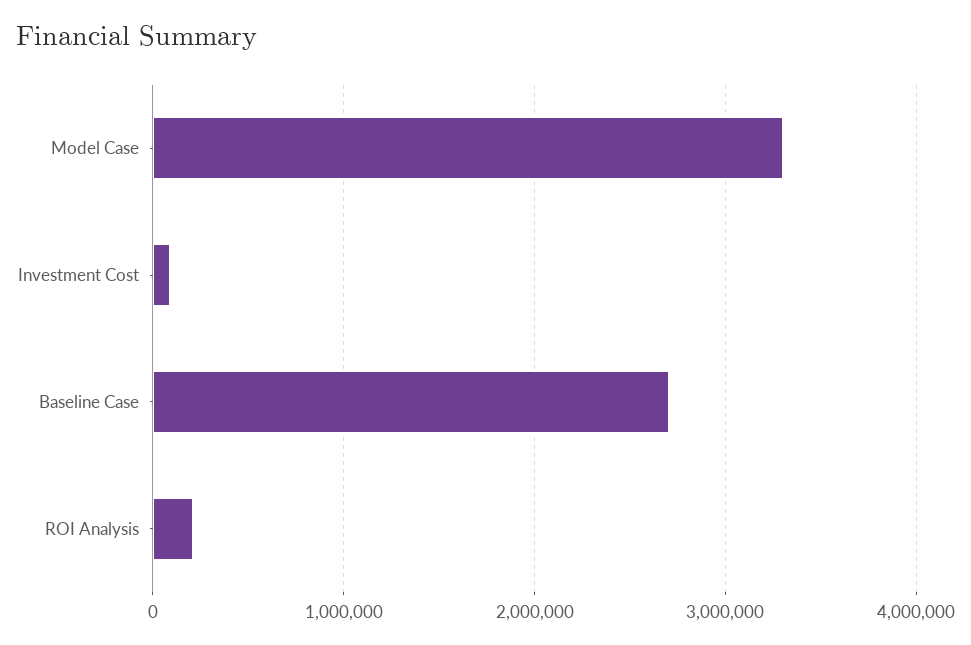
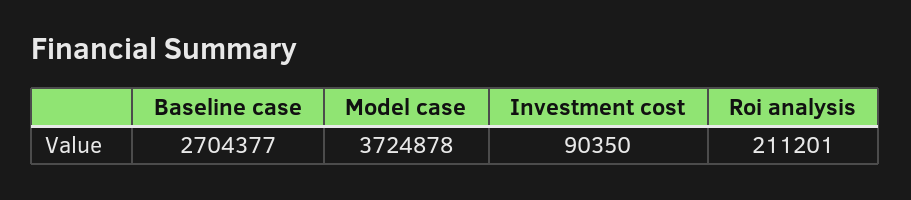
Model Case: 3300000 -> 3724878

